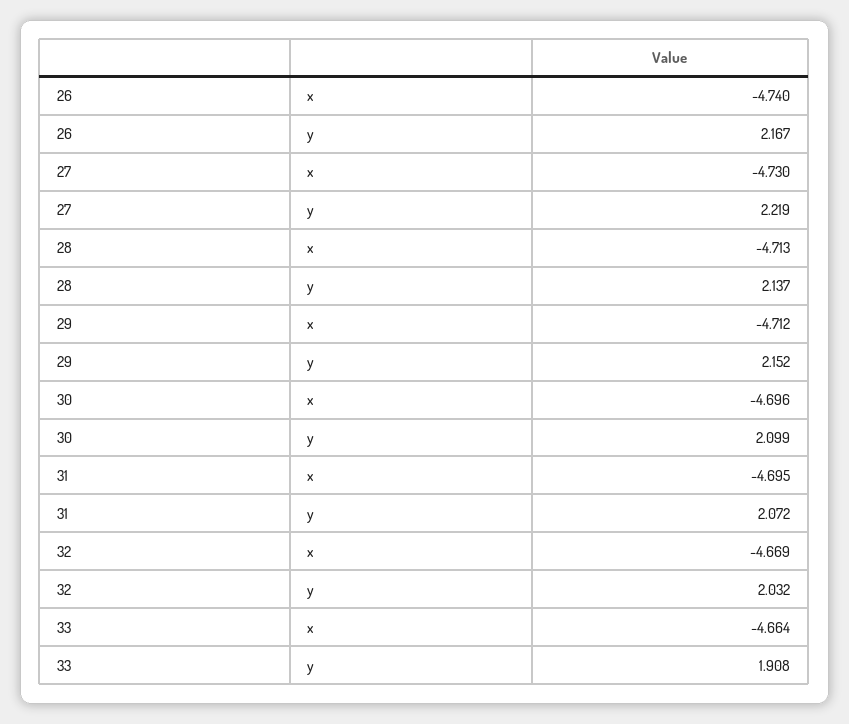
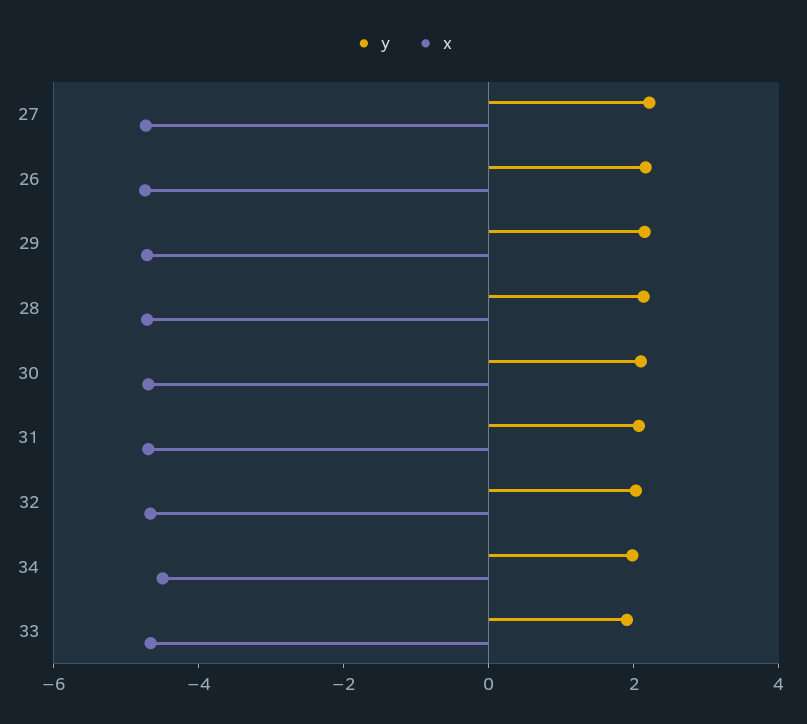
y, 34: none -> 2
x, 34: none -> -4.5

